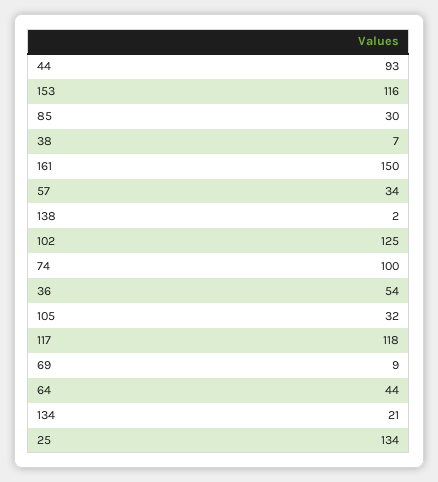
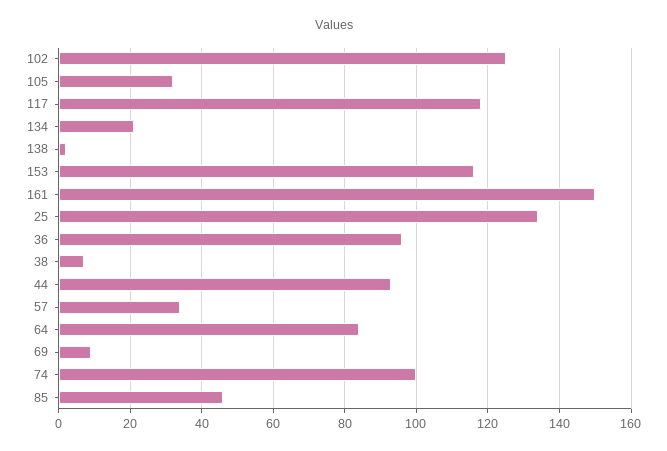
85: 30 -> 45
36: 54 -> 95
64: 44 -> 85

